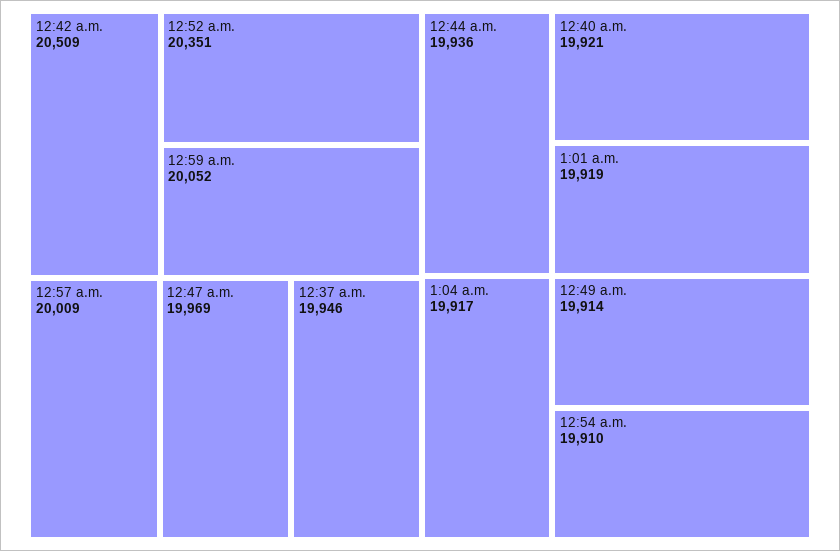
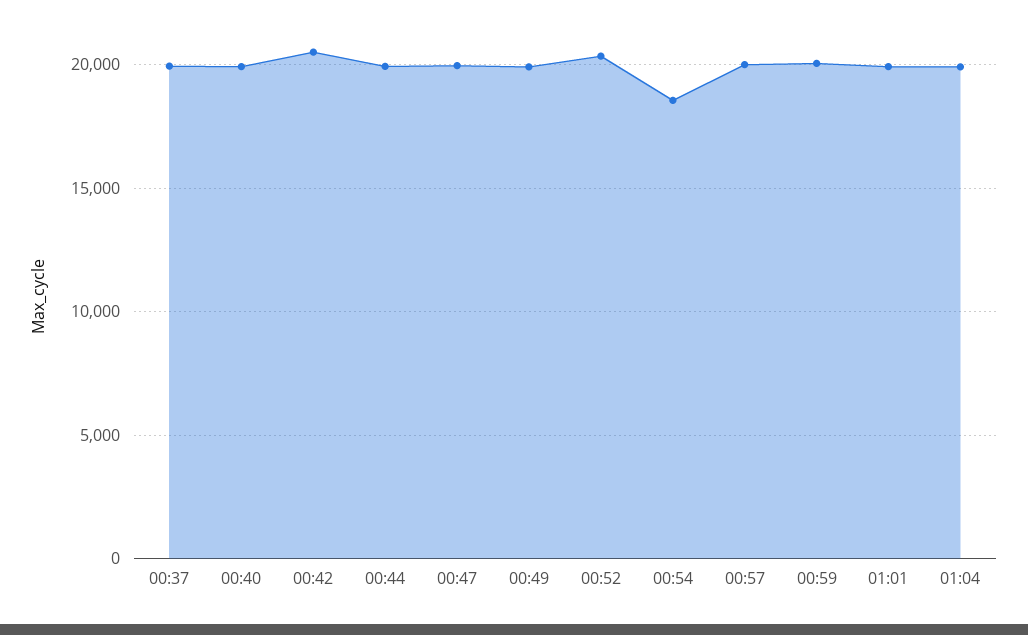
12:54 a.m.: 19910 -> 18500

